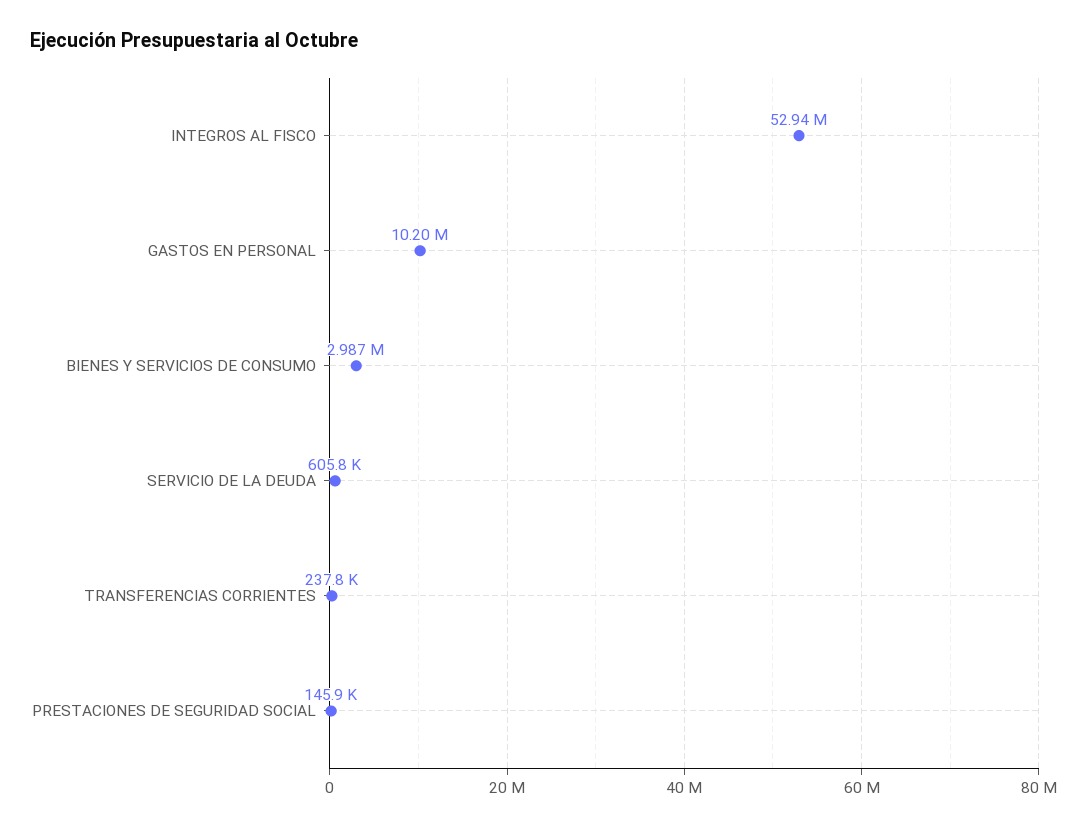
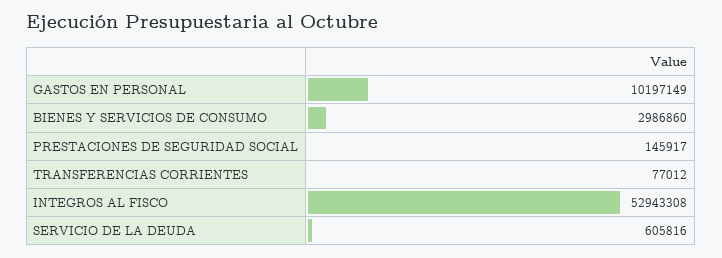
TRANSFERENCIAS CORRIENTES: 237800 -> 77012

